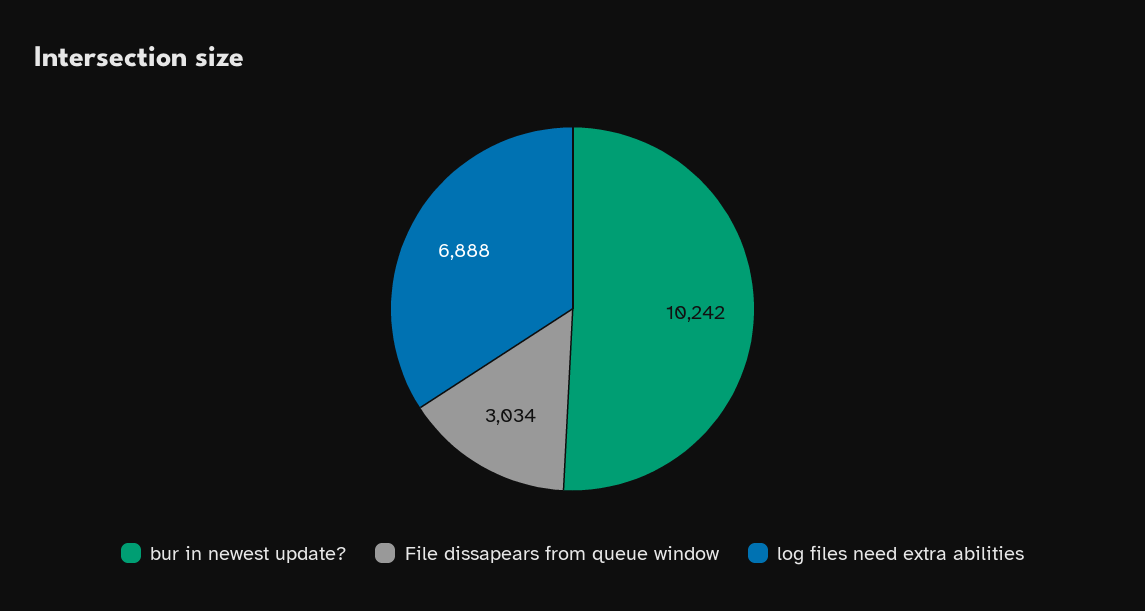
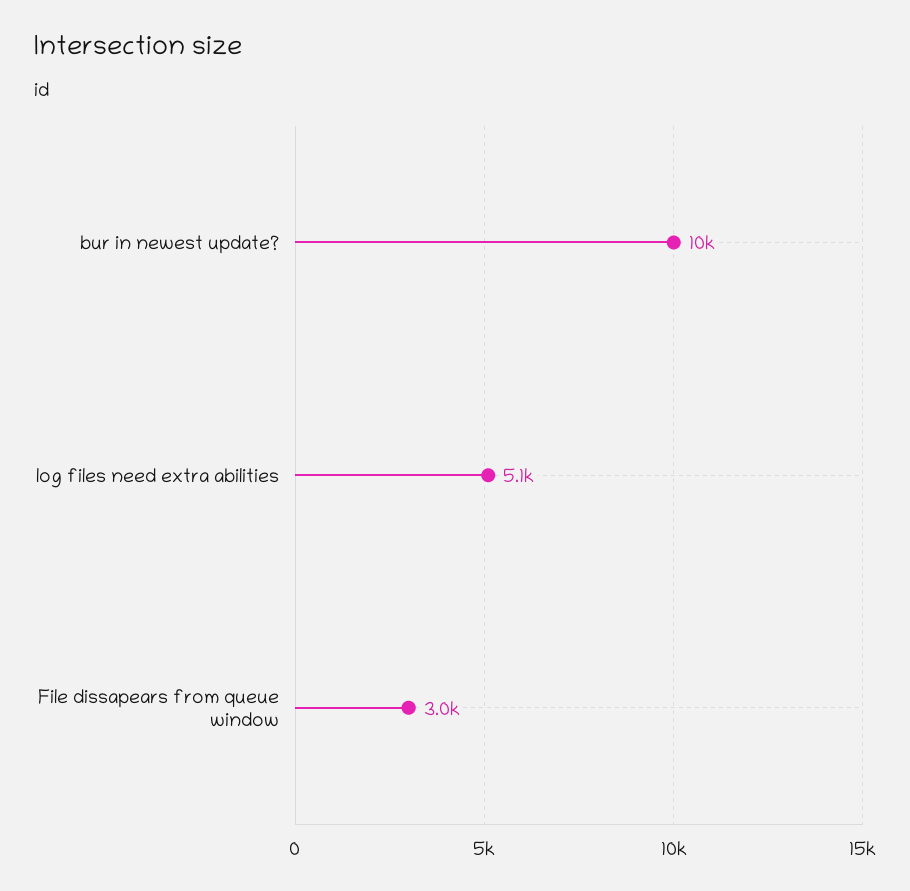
log files need extra abilities: 6888 -> 5100

